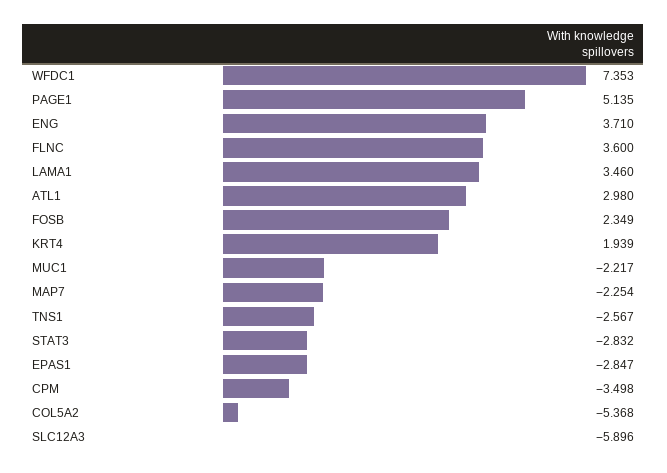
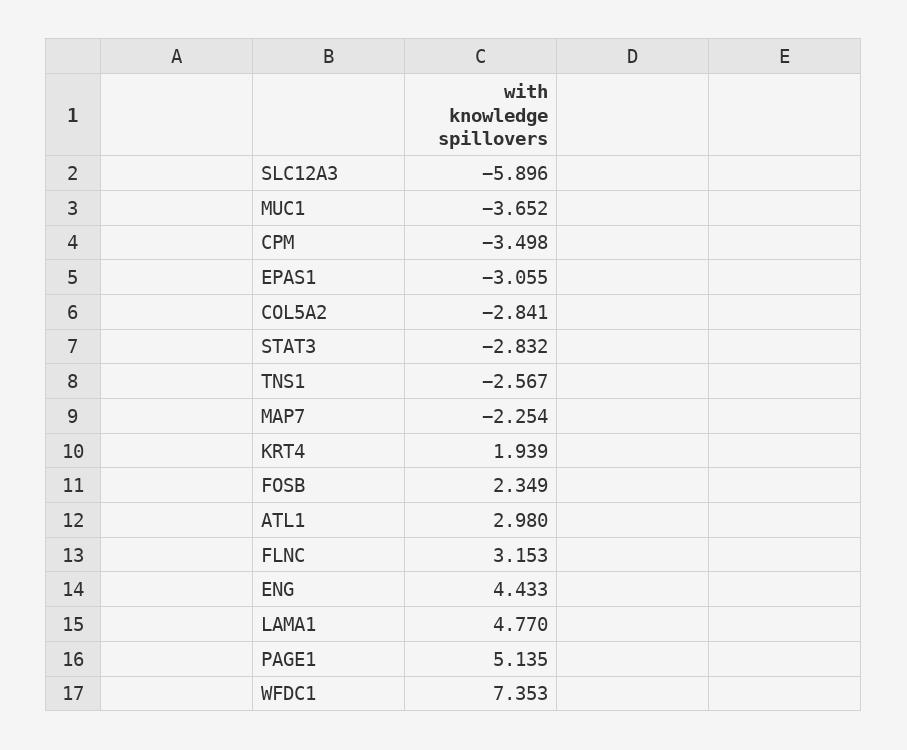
ENG: 3.71 -> 4.433
FLNC: 3.6 -> 3.153
LAMA1: 3.46 -> 4.77
MUC1: -2.217 -> -3.652
EPAS1: -2.847 -> -3.055
COL5A2: -5.368 -> -2.841

